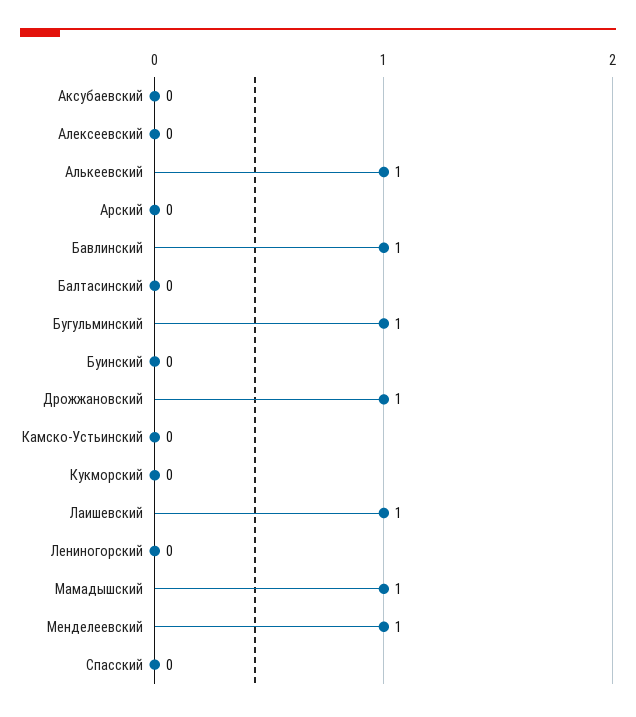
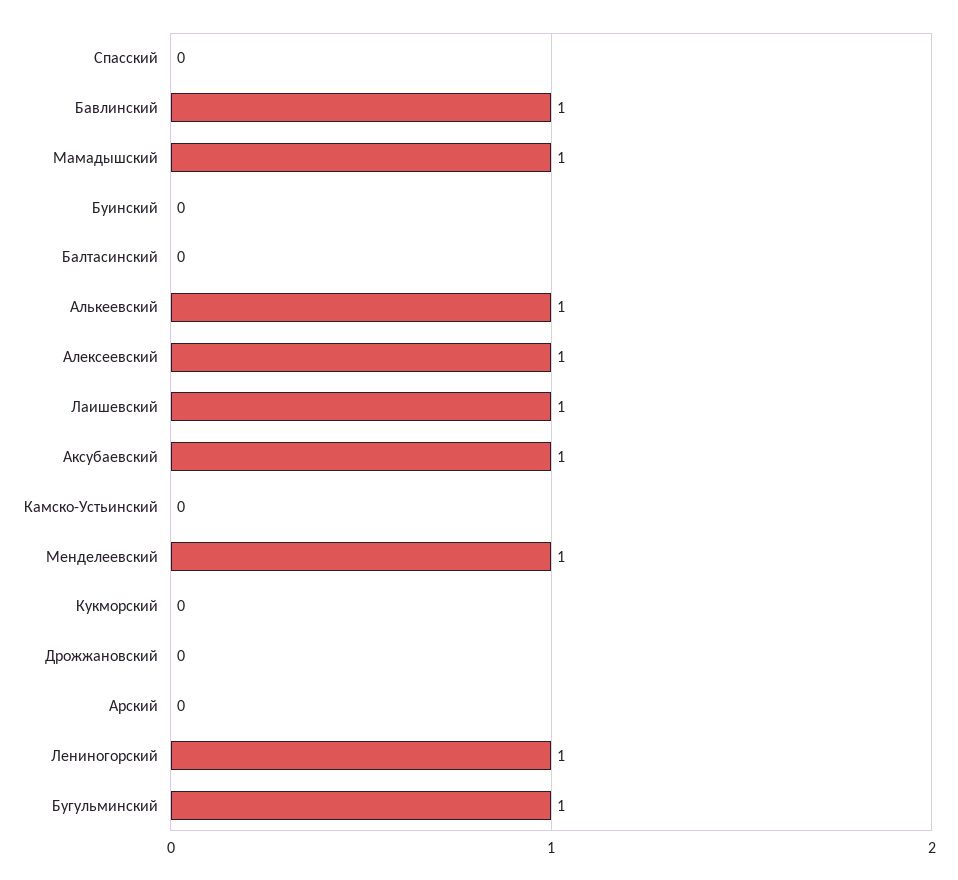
Аксубаевский: 0 -> 1
Алексеевский: 0 -> 1
Дрожжановский: 1 -> 0
Лениногорский: 0 -> 1

